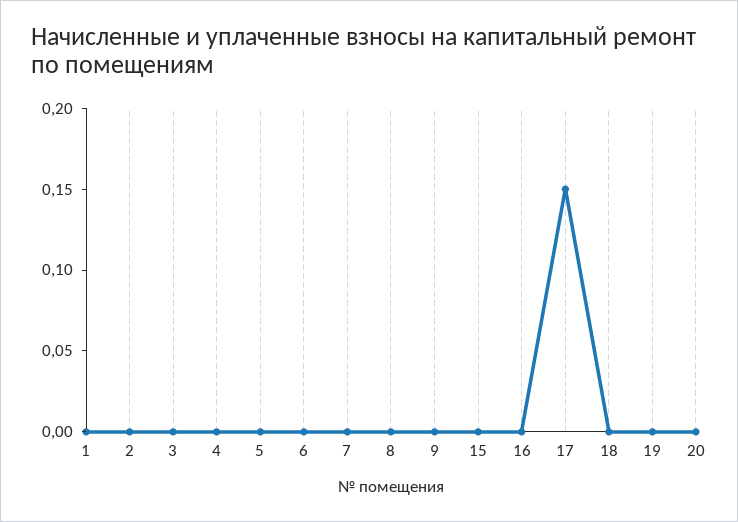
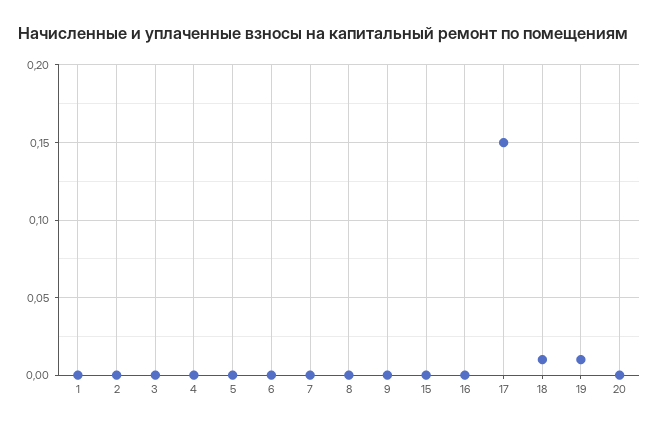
18: 0 -> 0.01
19: 0 -> 0.01

